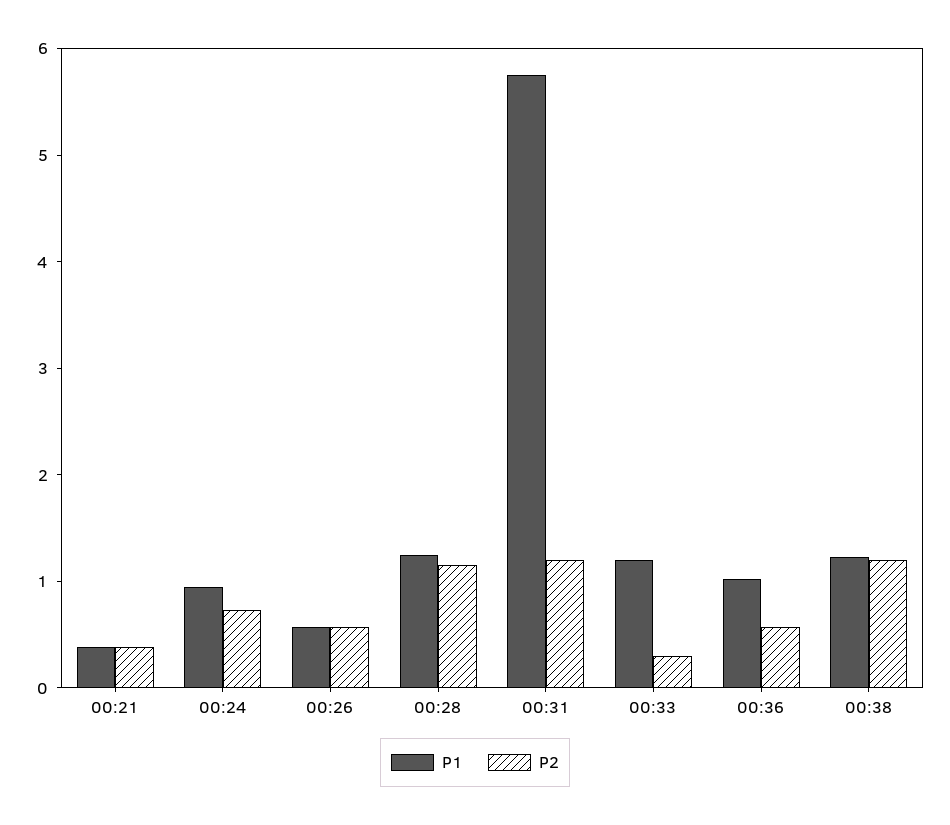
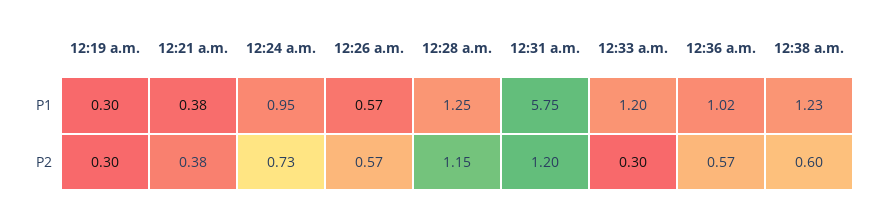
P2, 00:38: 1.2 -> 0.6
P1, 12:19 a.m.: none -> 0.3
P2, 12:19 a.m.: none -> 0.3

